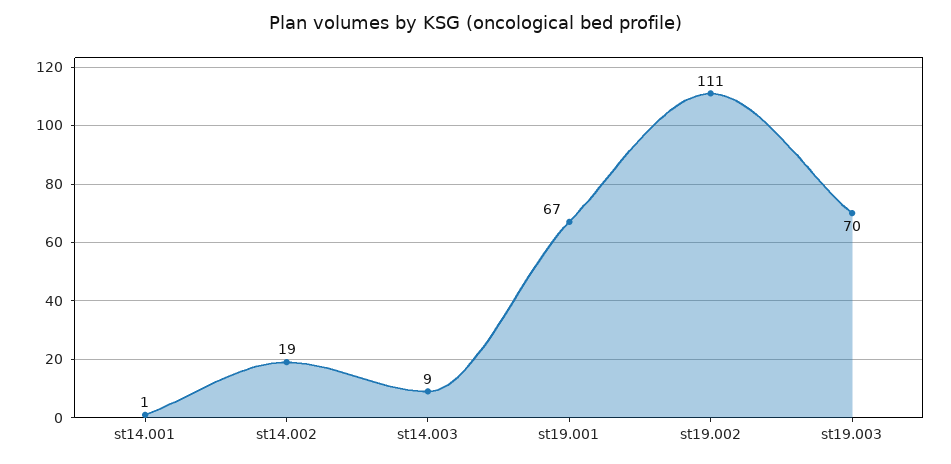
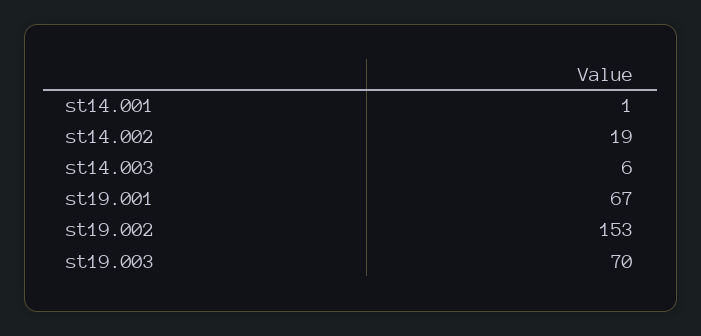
st14.003: 9 -> 6
st19.002: 111 -> 153

